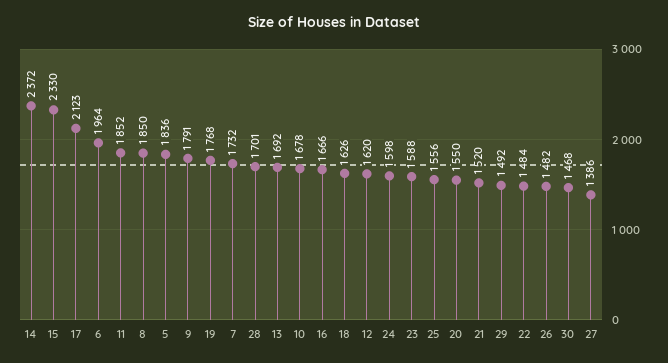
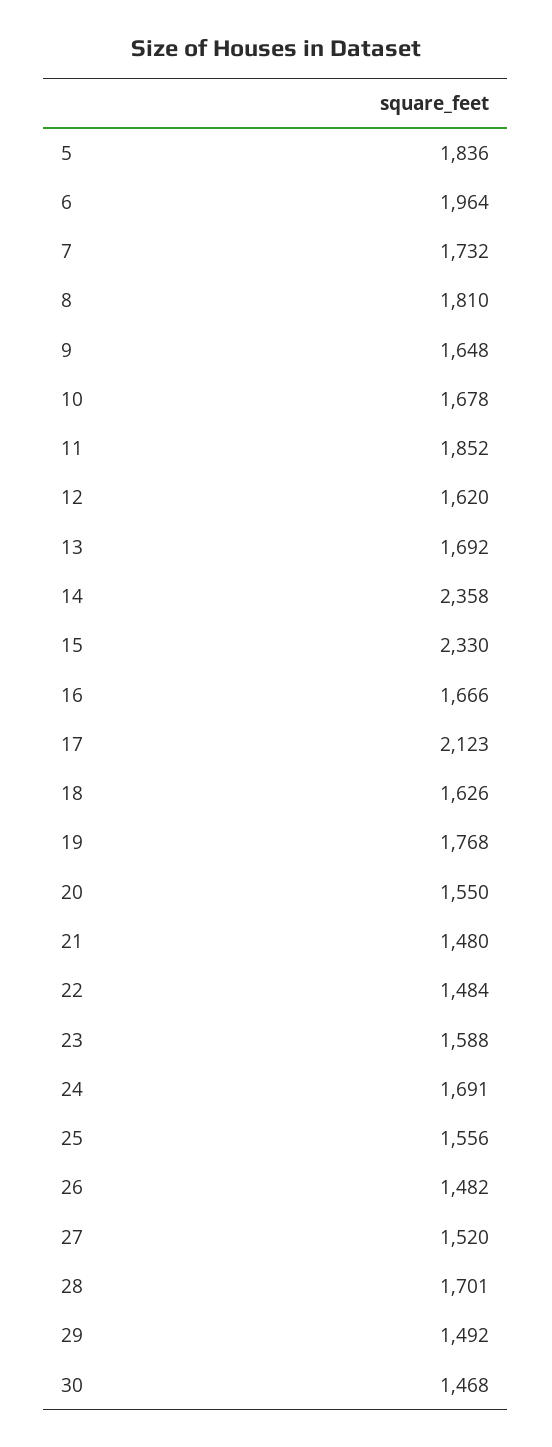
14: 2372 -> 2358
8: 1850 -> 1810
9: 1791 -> 1648
24: 1598 -> 1691
21: 1520 -> 1480
27: 1386 -> 1520

